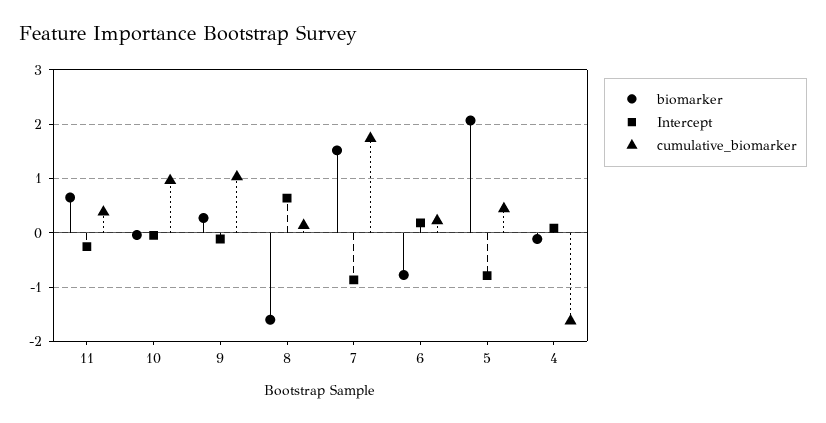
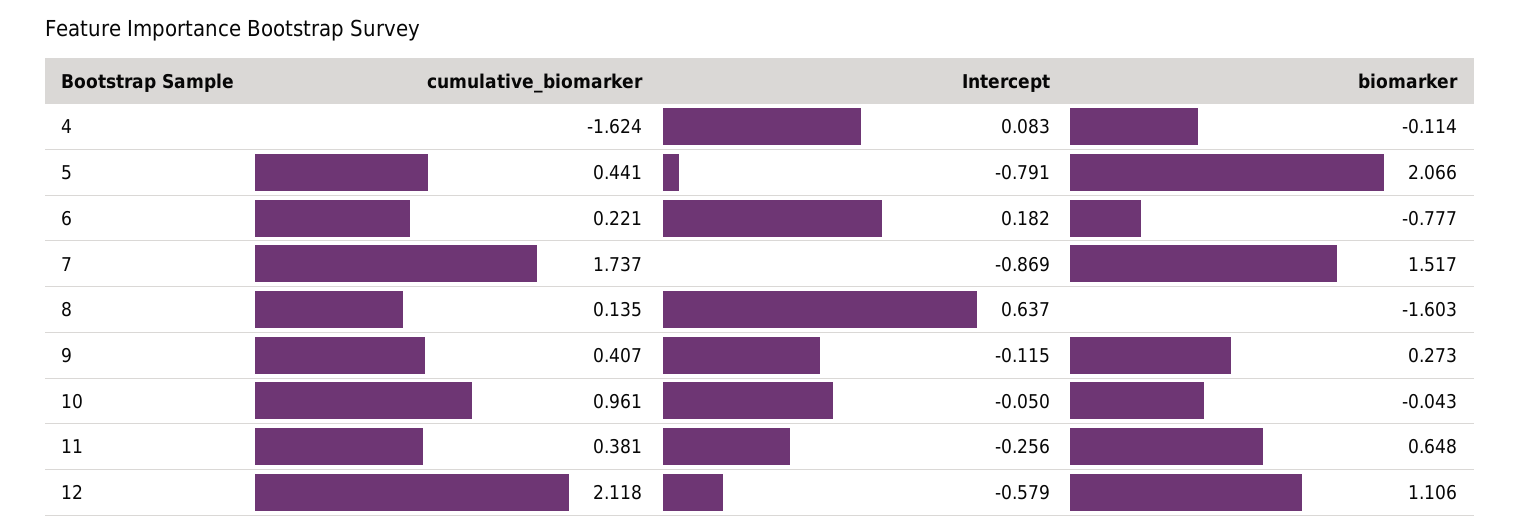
cumulative_biomarker, 9: 1 -> 0.407
cumulative_biomarker, 12: none -> 2.118
Intercept, 12: none -> -0.579
biomarker, 12: none -> 1.106

